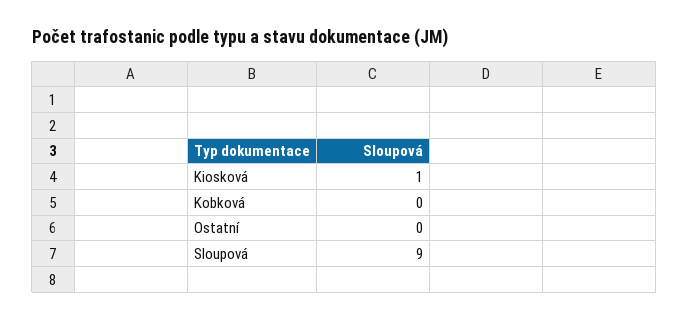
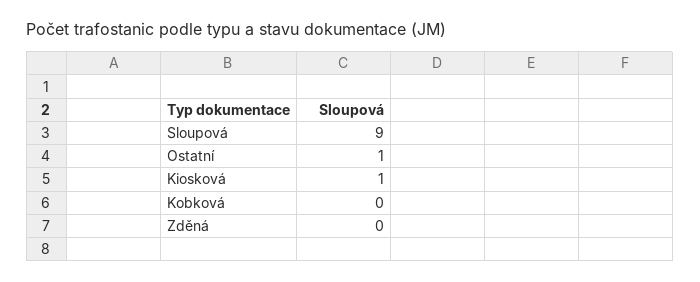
Ostatní: 0 -> 1
Zděná: none -> 0

